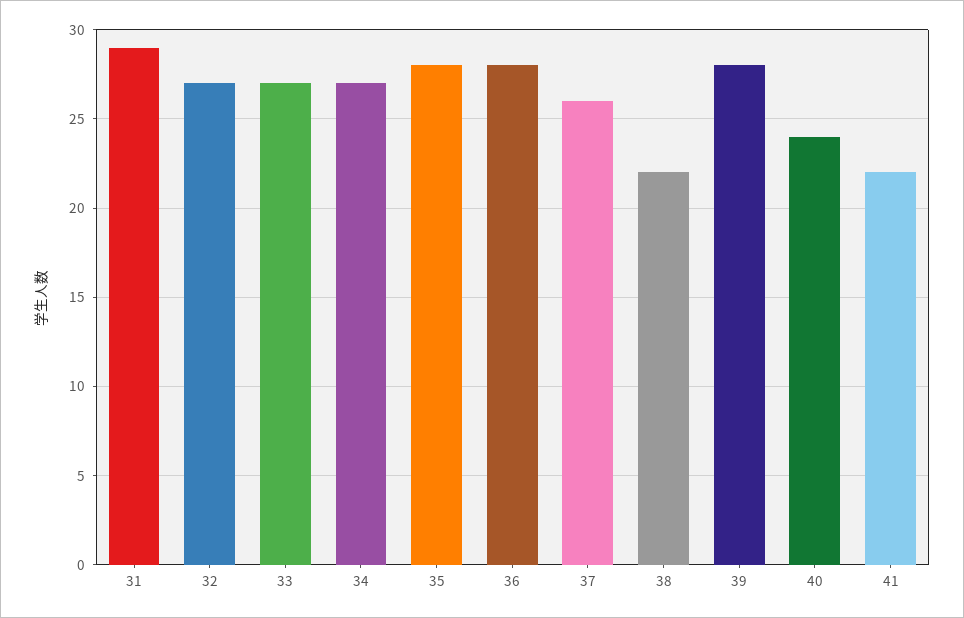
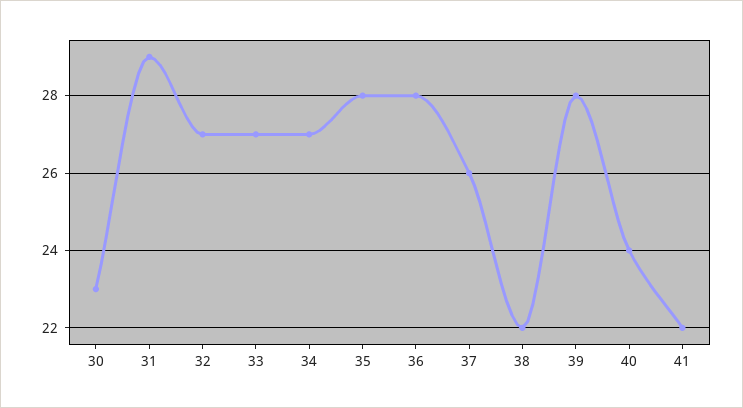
30: none -> 23

